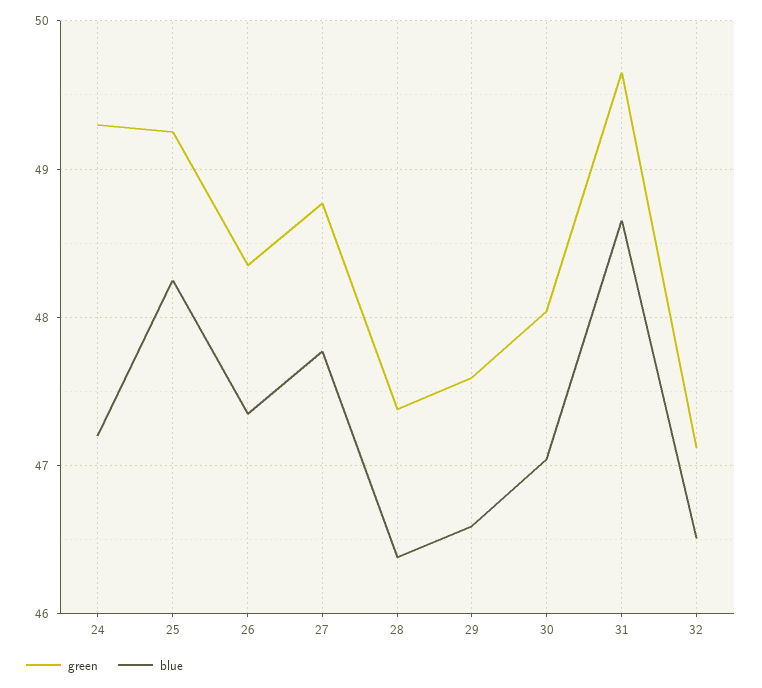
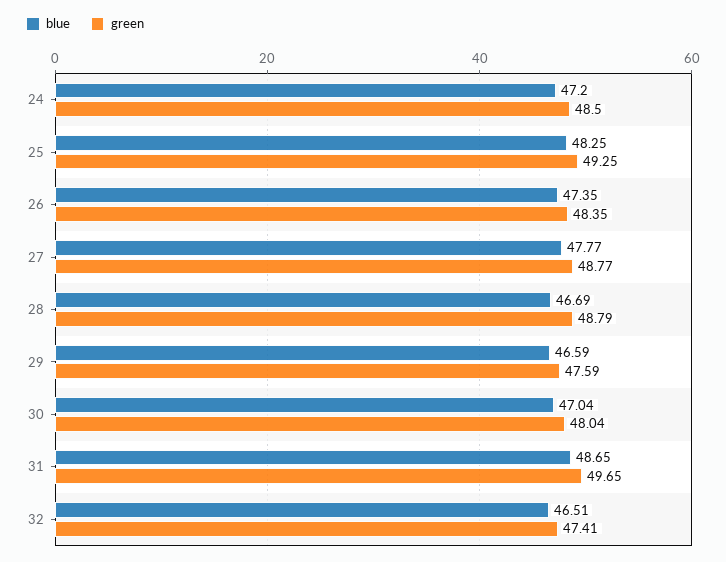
green, 24: 49.3 -> 48.5
green, 28: 47.4 -> 48.79
blue, 28: 46.4 -> 46.69
green, 32: 47.1 -> 47.41

